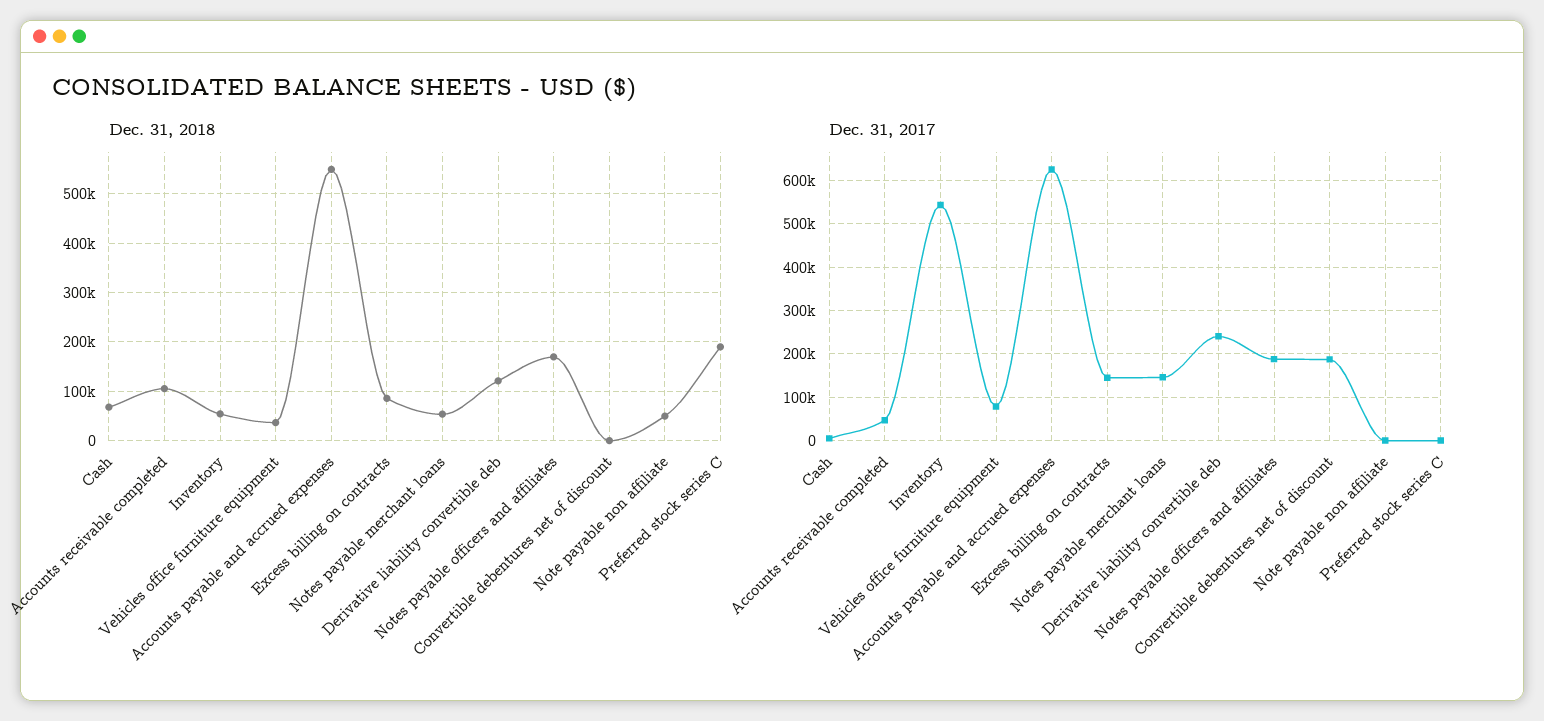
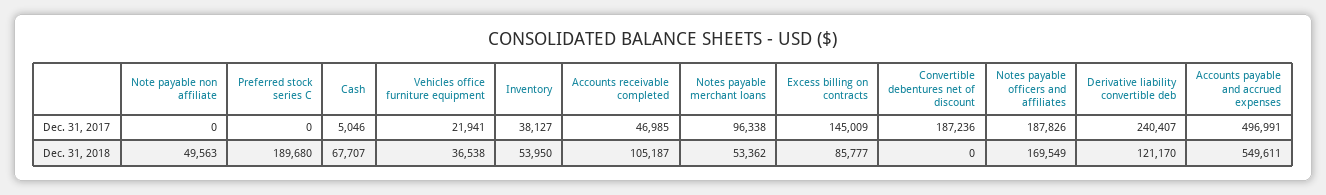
Dec. 31, 2017, Inventory: 540000 -> 38127
Dec. 31, 2017, Vehicles office furniture equipment: 80000 -> 21941
Dec. 31, 2017, Accounts payable and accrued expenses: 620000 -> 496991
Dec. 31, 2017, Notes payable merchant loans: 140000 -> 96338

